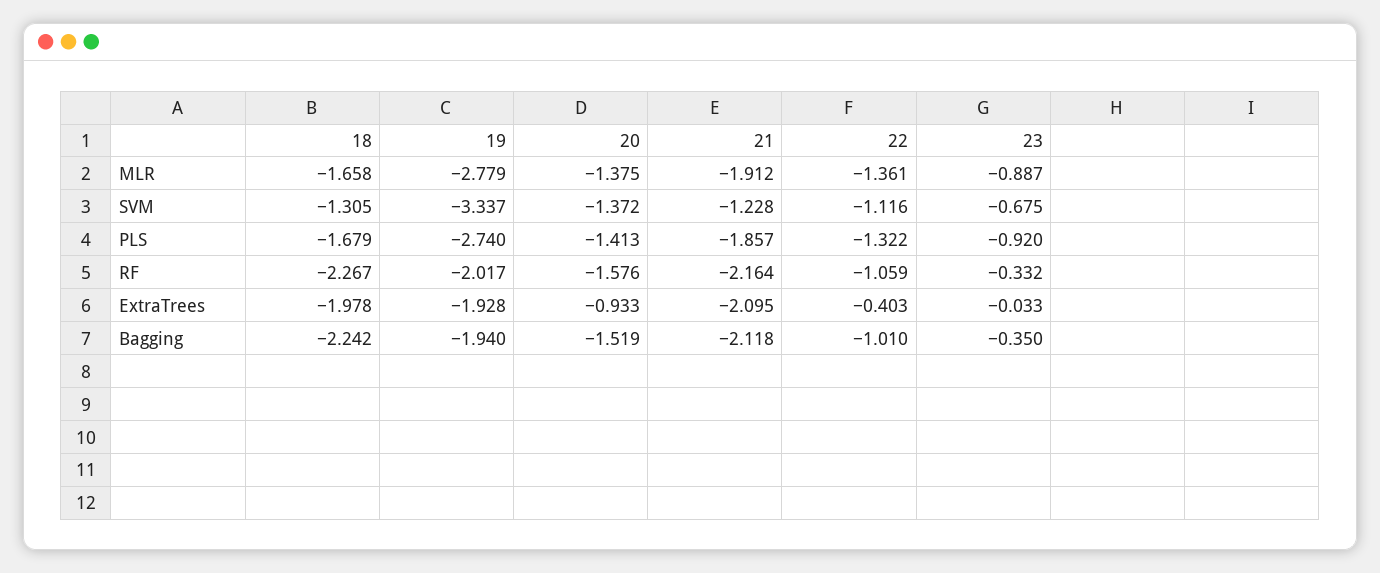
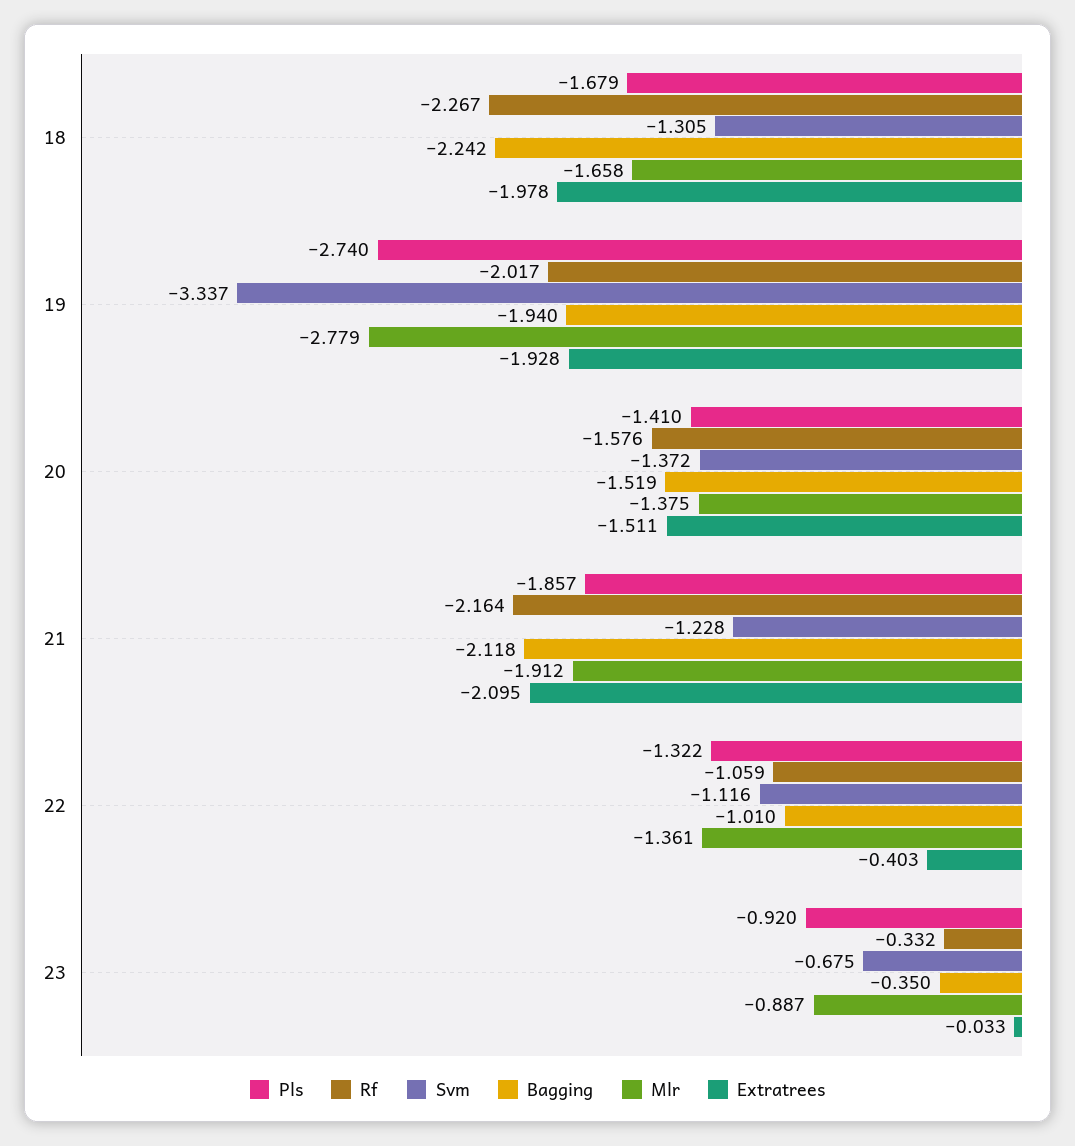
PLS, 20: -1.413 -> -1.41
ExtraTrees, 20: -0.933 -> -1.511

